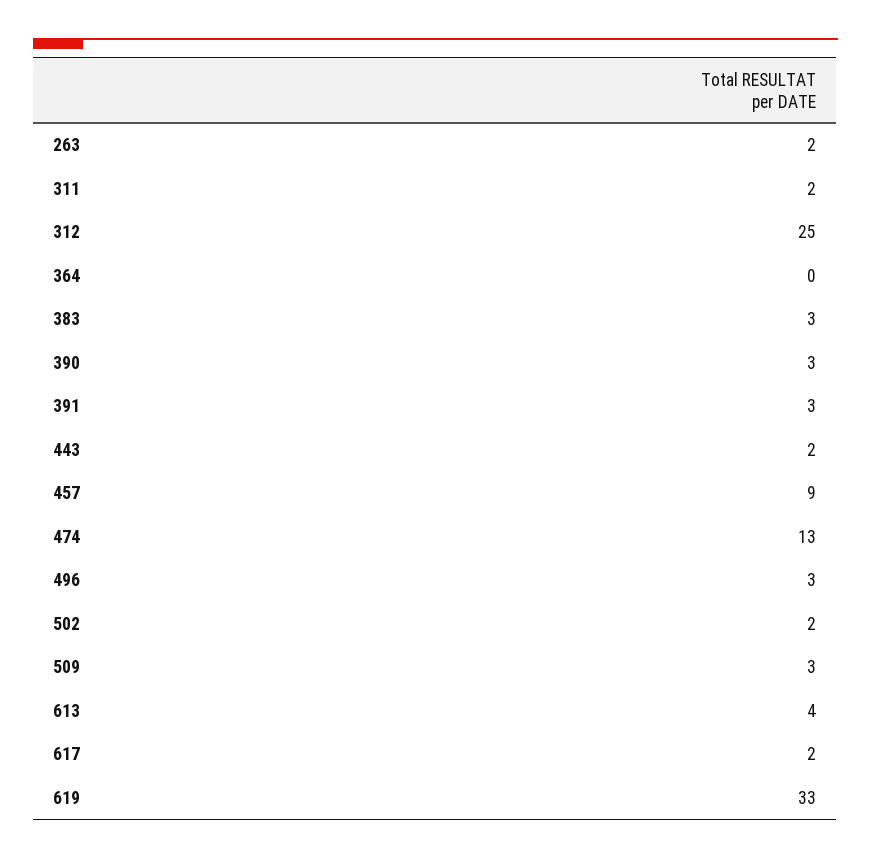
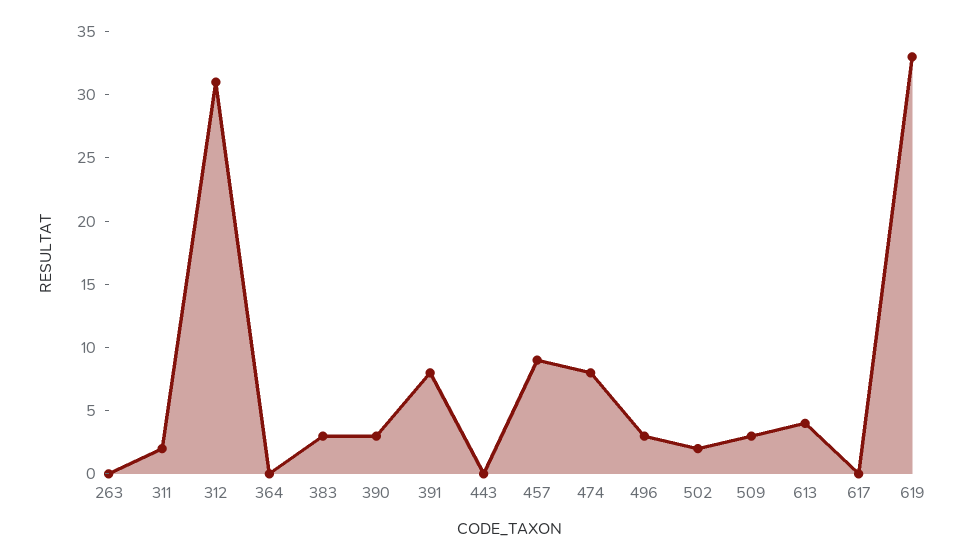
263: 2 -> 0
312: 25 -> 31
391: 3 -> 8
443: 2 -> 0
474: 13 -> 8
617: 2 -> 0

